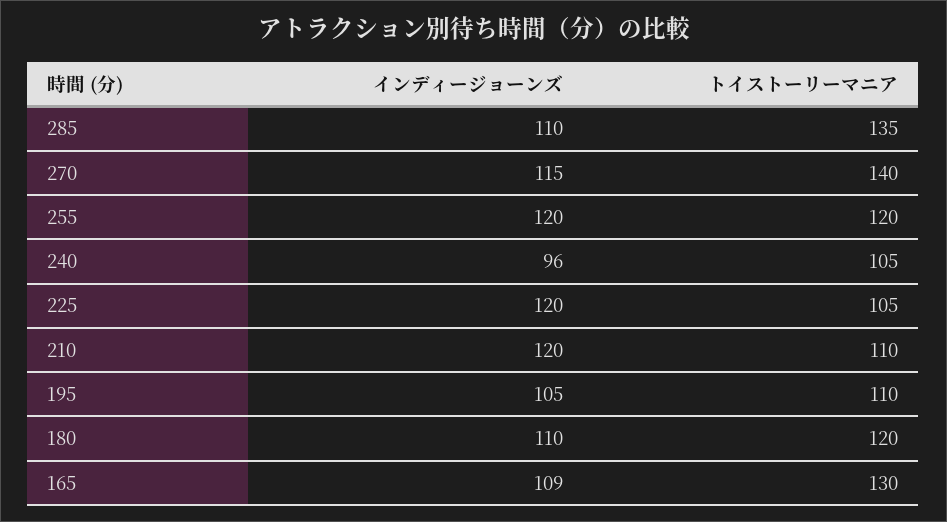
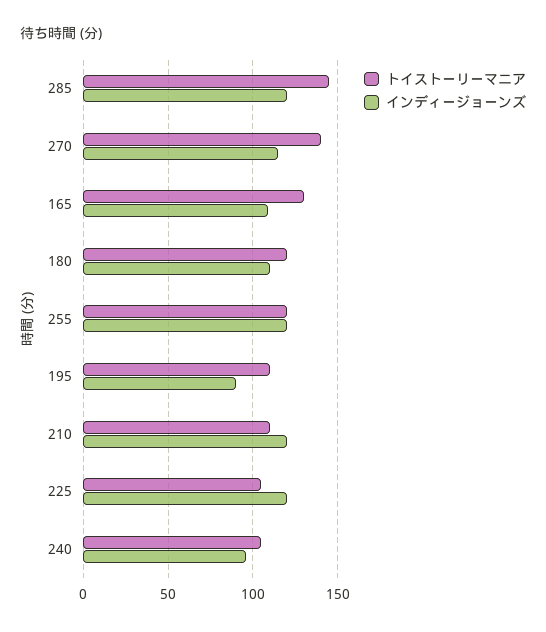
インディージョーンズ, 285: 110 -> 120
トイストーリーマニア, 285: 135 -> 145
インディージョーンズ, 195: 105 -> 90

